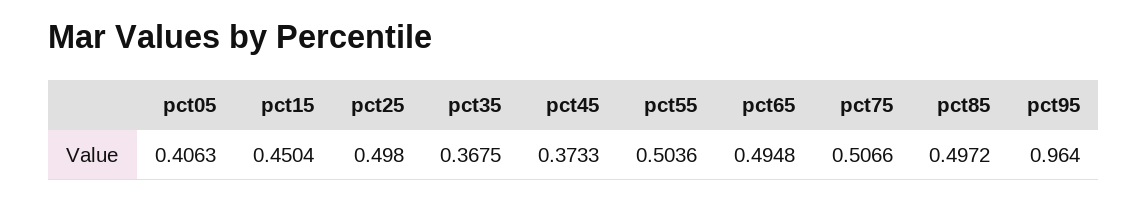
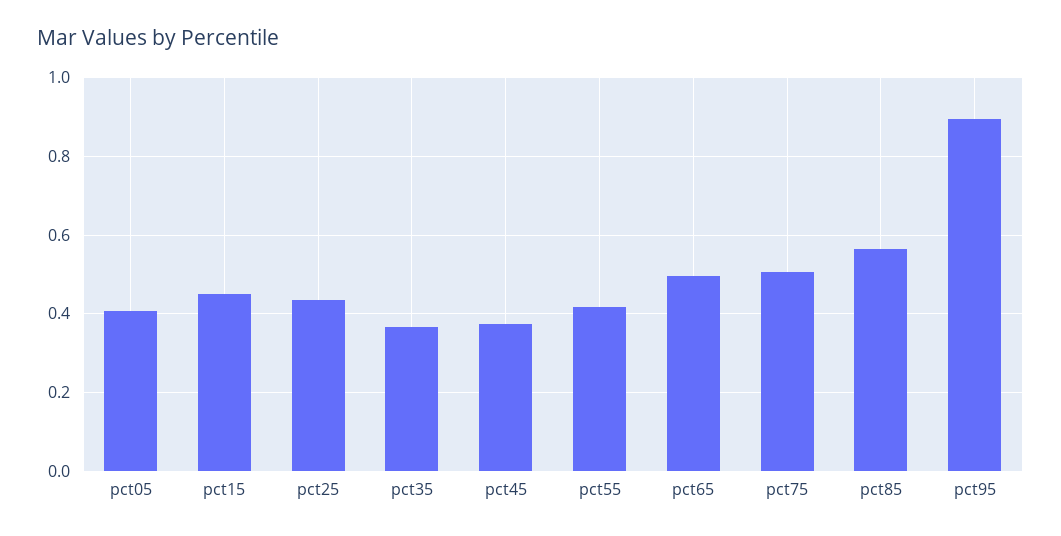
pct25: 0.498 -> 0.44
pct55: 0.5036 -> 0.42
pct85: 0.4972 -> 0.56
pct95: 0.964 -> 0.9

